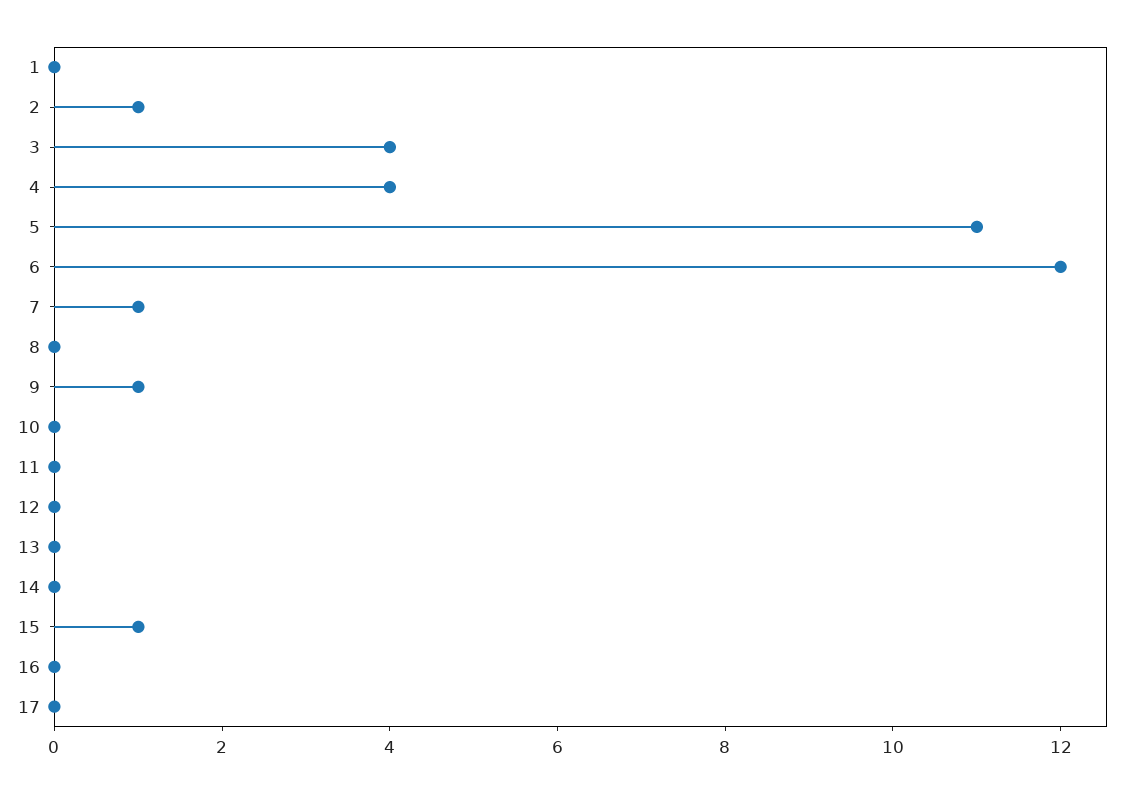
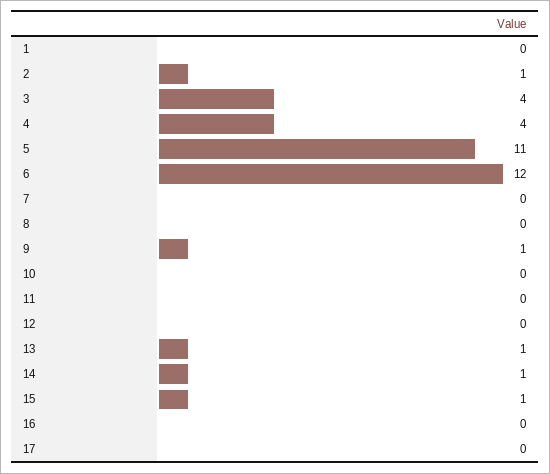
7: 1 -> 0
13: 0 -> 1
14: 0 -> 1

